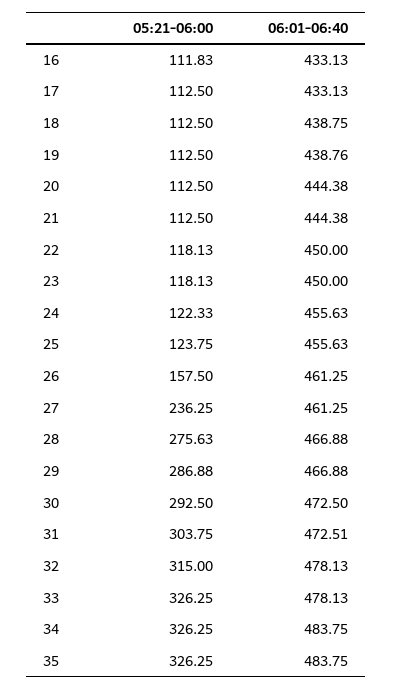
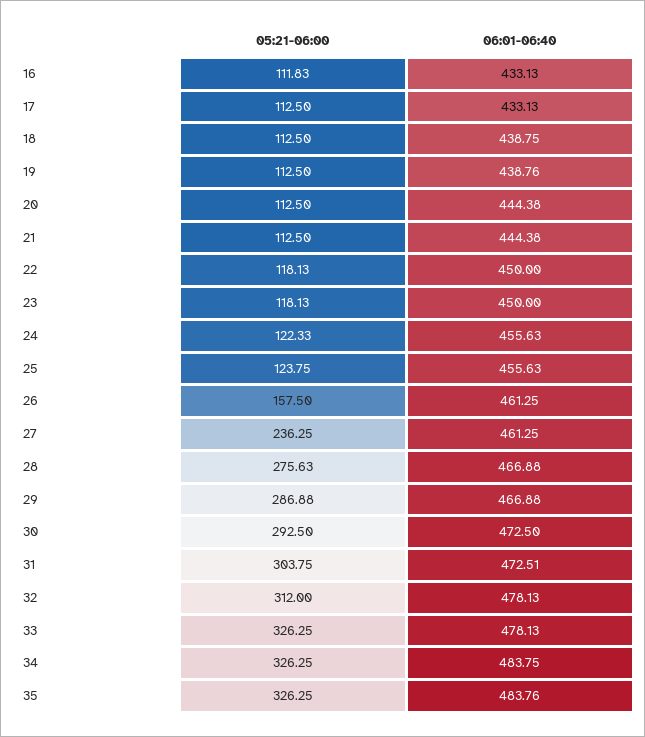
05:21-06:00, 32: 315 -> 312
06:01-06:40, 35: 483.75 -> 483.76

